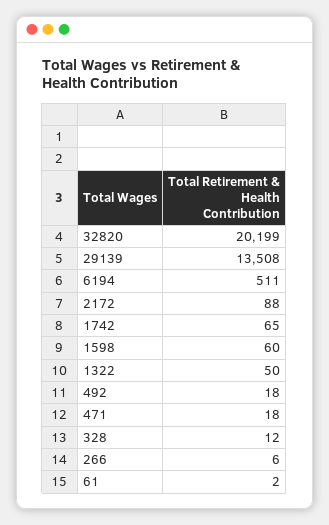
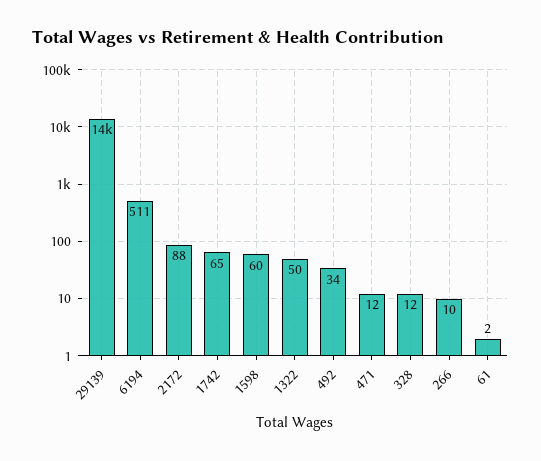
32820: 20199 -> none
492: 18 -> 34
471: 18 -> 12
266: 6 -> 10

